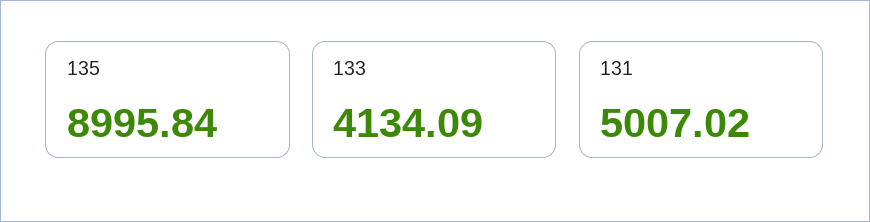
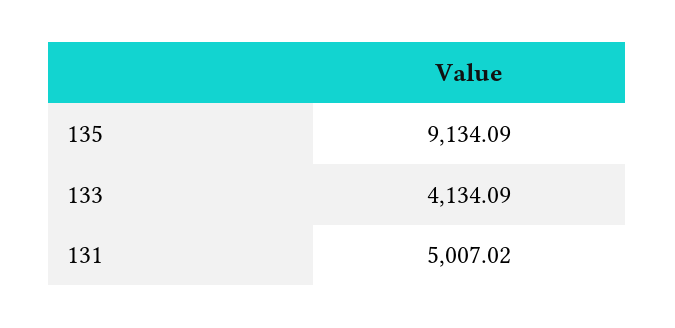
135: 8995.84 -> 9134.09

